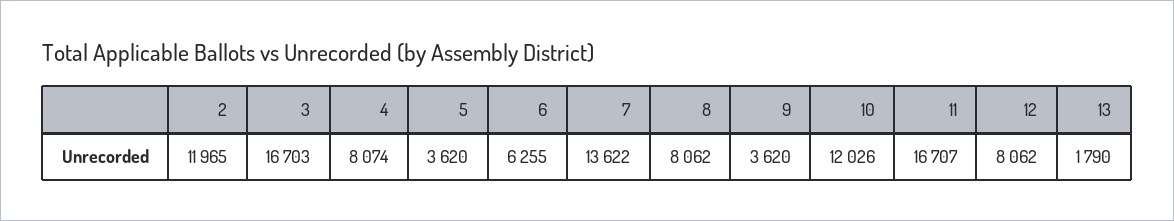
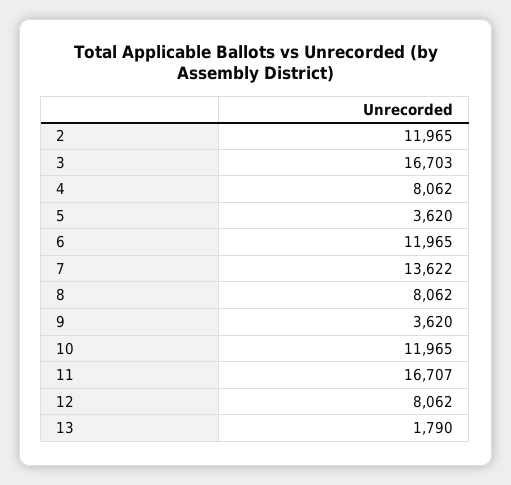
4: 8074 -> 8062
6: 6255 -> 11965
10: 12026 -> 11965

